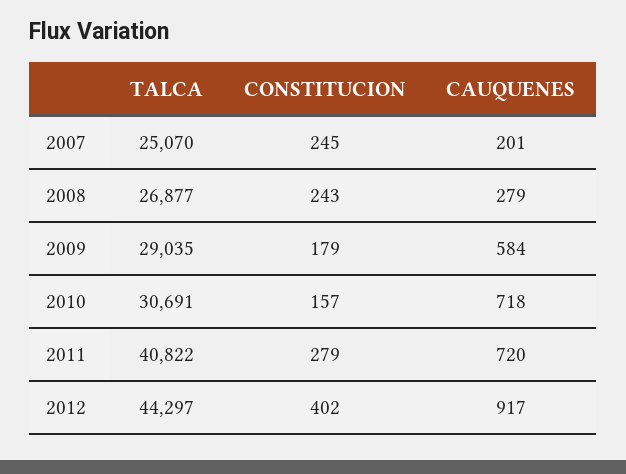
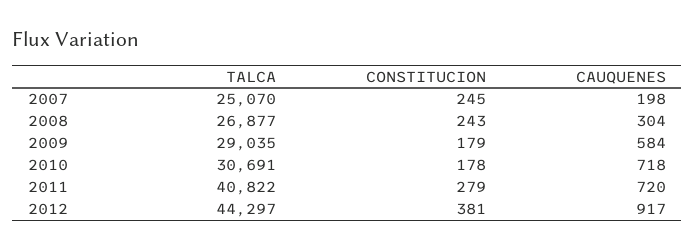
CAUQUENES, 2007: 201 -> 198
CAUQUENES, 2008: 279 -> 304
CONSTITUCION, 2010: 157 -> 178
CONSTITUCION, 2012: 402 -> 381

